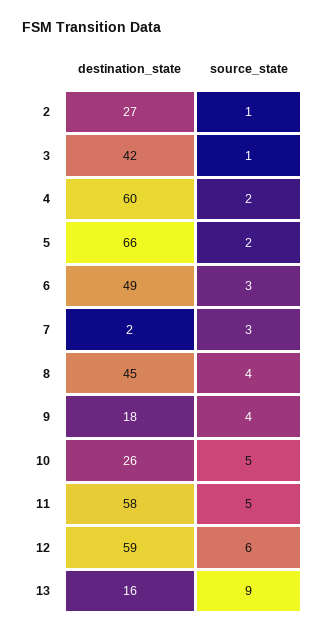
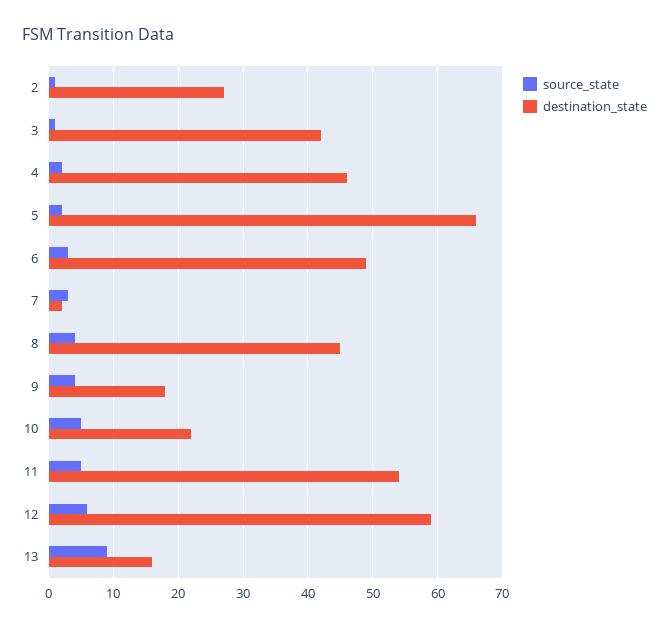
destination_state, 4: 60 -> 46
destination_state, 10: 26 -> 22
destination_state, 11: 58 -> 54

